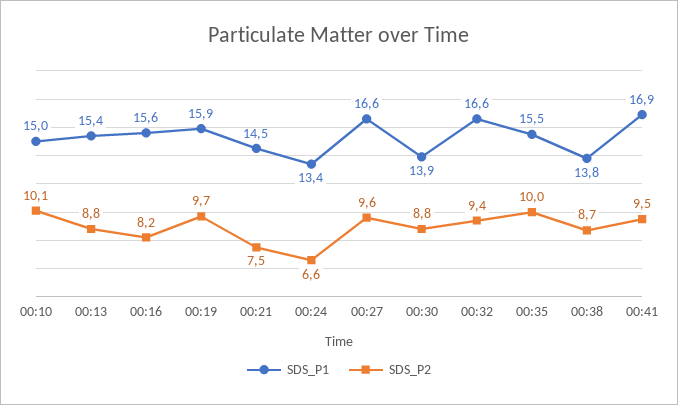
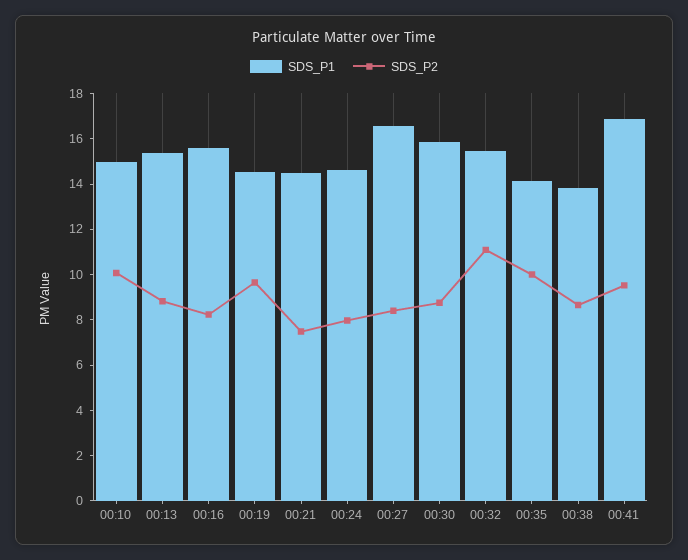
SDS_P1, 00:19: 15.9 -> 14.5
SDS_P1, 00:24: 13.4 -> 14.5
SDS_P2, 00:24: 6.6 -> 8
SDS_P2, 00:27: 9.6 -> 8.5
SDS_P1, 00:30: 13.9 -> 16
SDS_P1, 00:32: 16.6 -> 15.5
SDS_P2, 00:32: 9.4 -> 11
SDS_P1, 00:35: 15.5 -> 14

